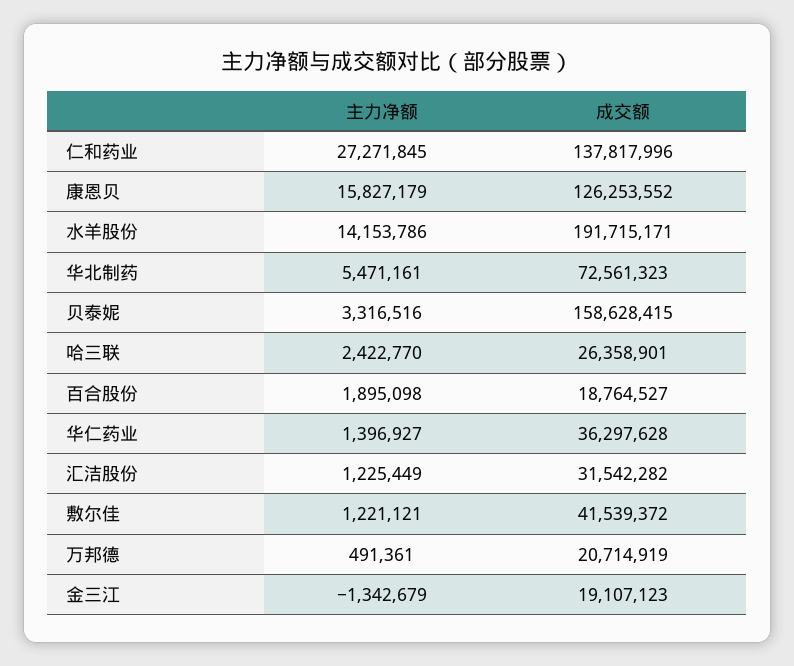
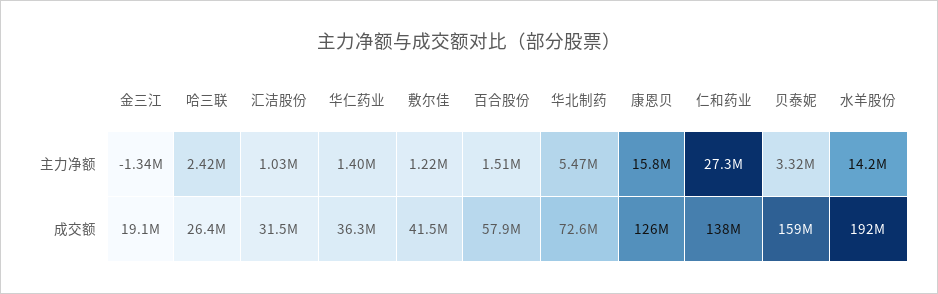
主力净额, 百合股份: 1895098 -> 1510000
成交额, 百合股份: 18764527 -> 57900000
主力净额, 汇洁股份: 1225449 -> 1030000
主力净额, 万邦德: 491361 -> none
成交额, 万邦德: 20714919 -> none

